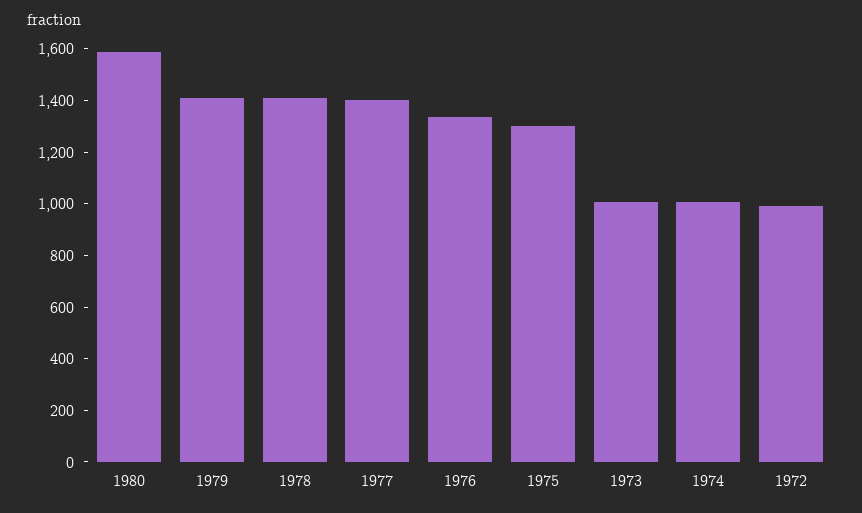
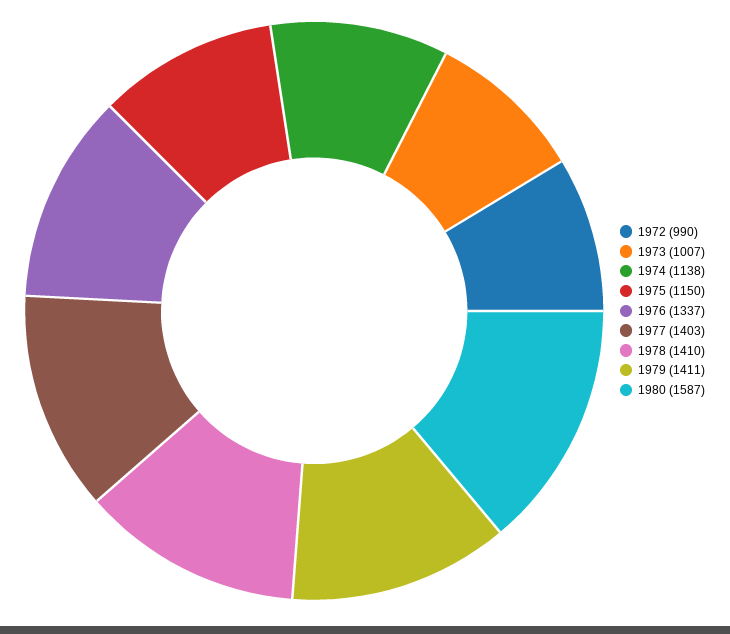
1975: 1300 -> 1150
1974: 1000 -> 1138

